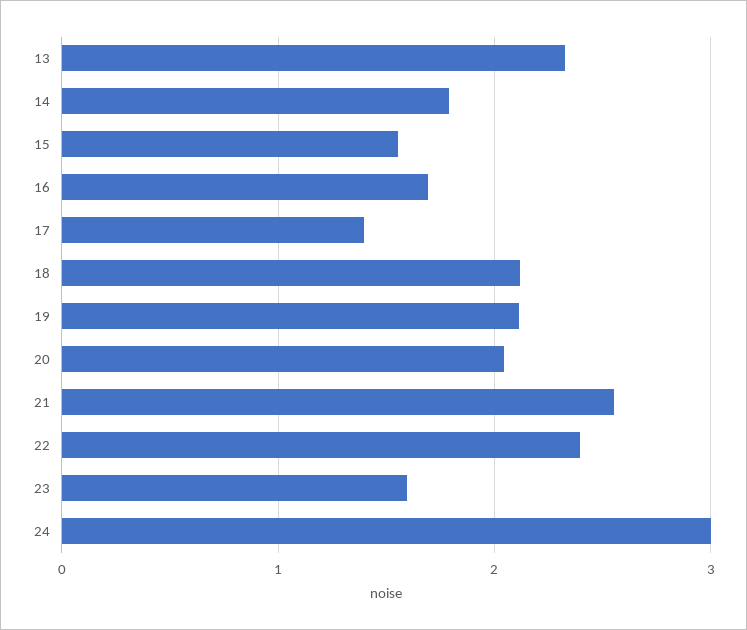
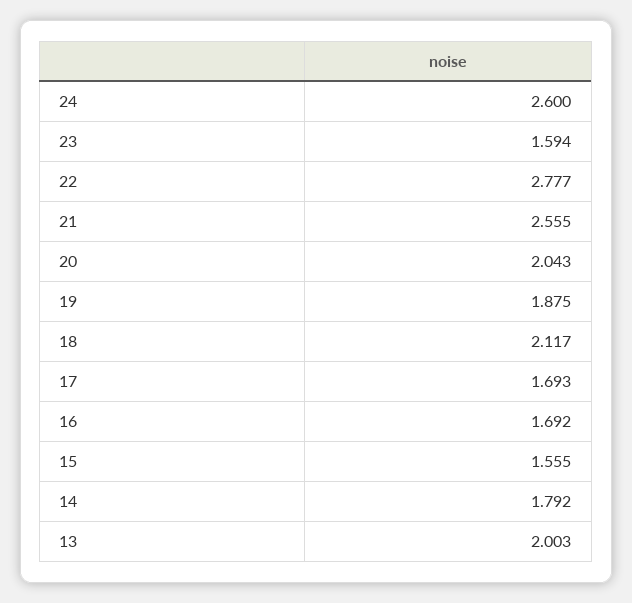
13: 2.3 -> 2.003
17: 1.4 -> 1.693
19: 2.1 -> 1.875
22: 2.4 -> 2.777
24: 3 -> 2.6

